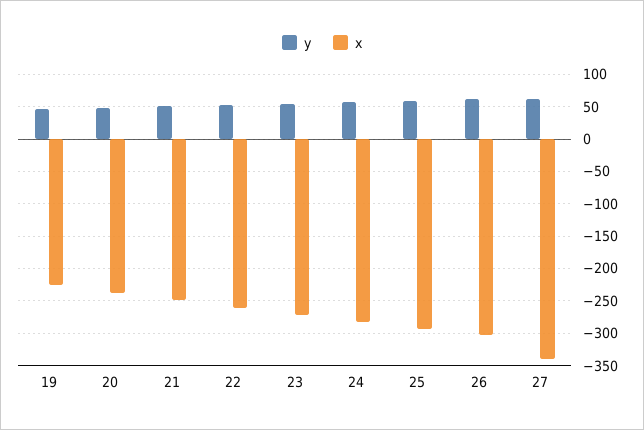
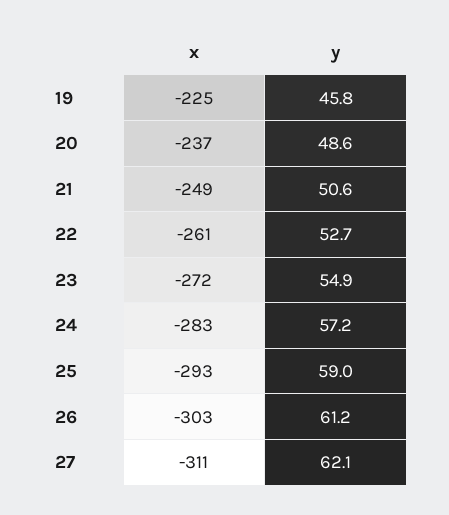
x, 27: -340 -> -311

